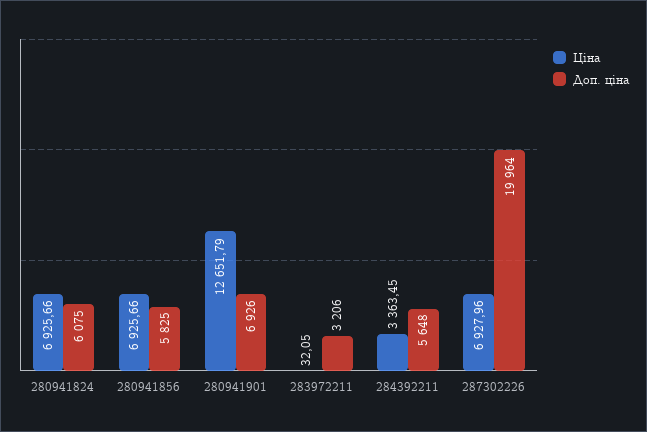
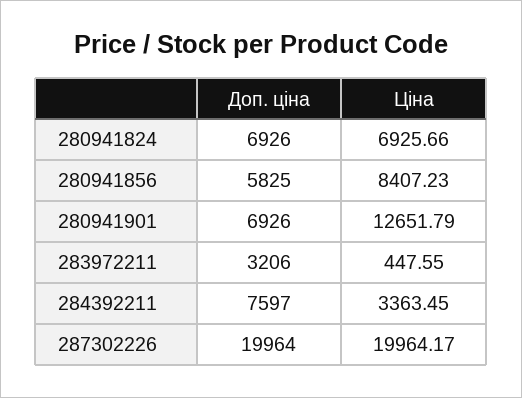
Доп. ціна, 280941824: 6075 -> 6926
Ціна, 280941856: 6925.66 -> 8407.23
Ціна, 283972211: 32.05 -> 447.55
Доп. ціна, 284392211: 5648 -> 7597
Ціна, 287302226: 6927.96 -> 19964.17

